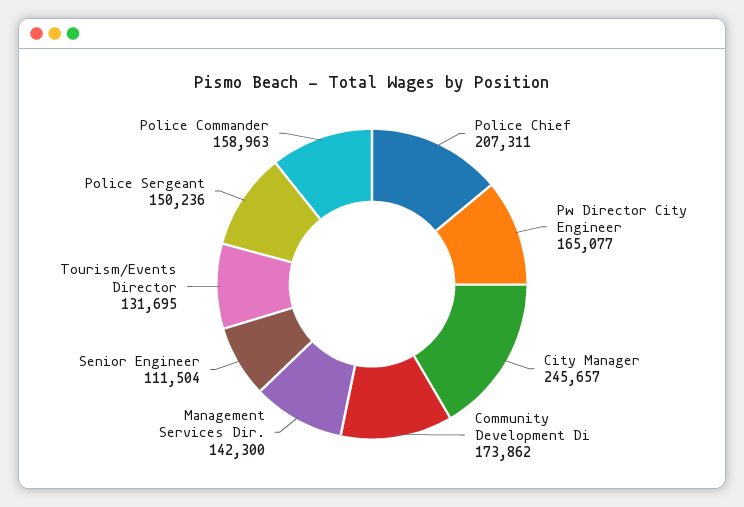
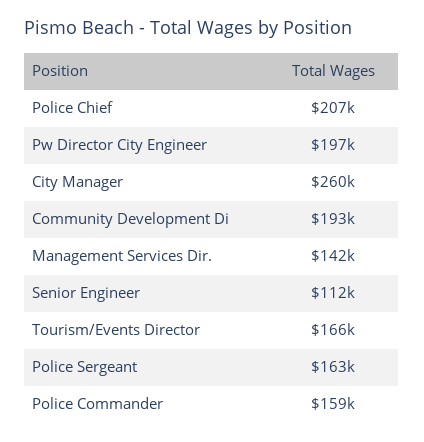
Pw Director City Engineer: 165077 -> 197000
City Manager: 245657 -> 260000
Community Development Di: 173862 -> 193000
Tourism/Events Director: 131695 -> 166000
Police Sergeant: 150236 -> 163000

